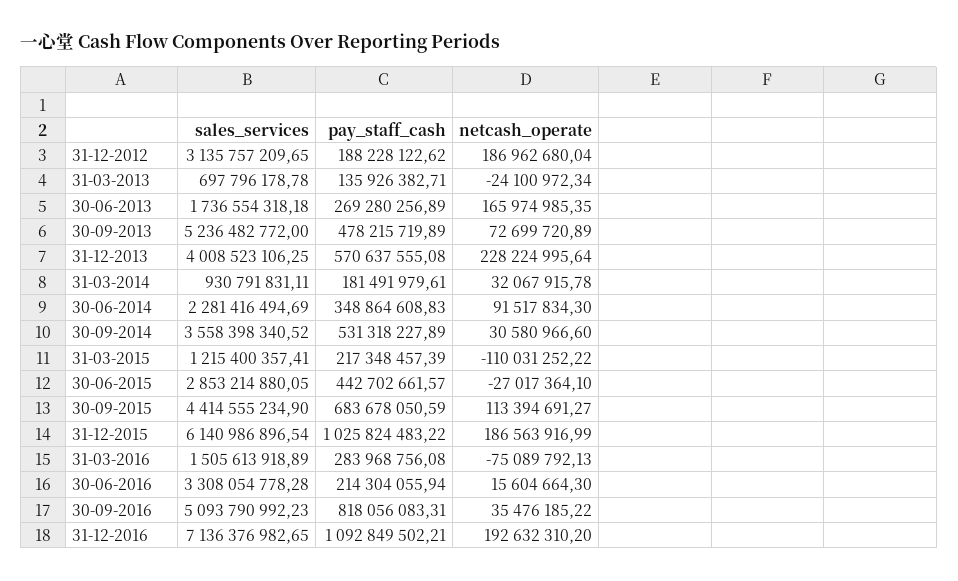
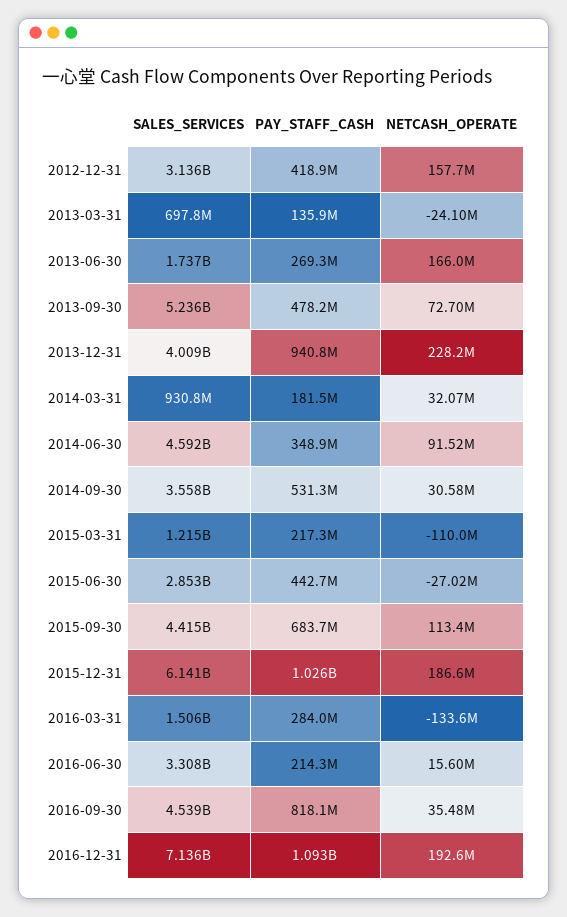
pay_staff_cash, 31-12-2012: 188228122.62 -> 418900000
netcash_operate, 31-12-2012: 186962680.04 -> 157700000
pay_staff_cash, 31-12-2013: 570637555.08 -> 940800000
sales_services, 30-06-2014: 2281416494.69 -> 4592000000
netcash_operate, 31-03-2016: -75089792.13 -> -133600000
sales_services, 30-09-2016: 5093790992.23 -> 4539000000

